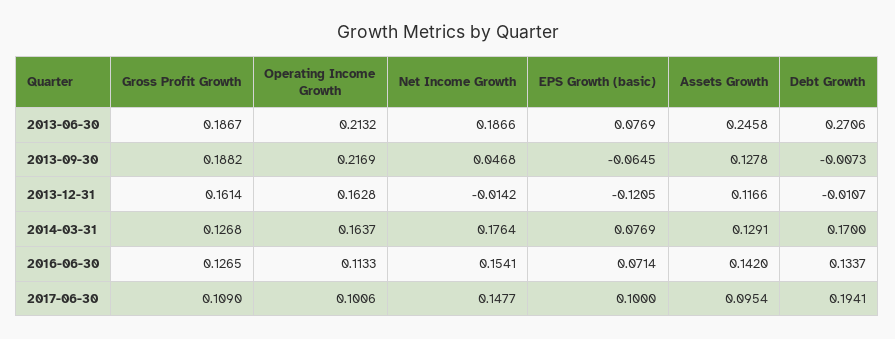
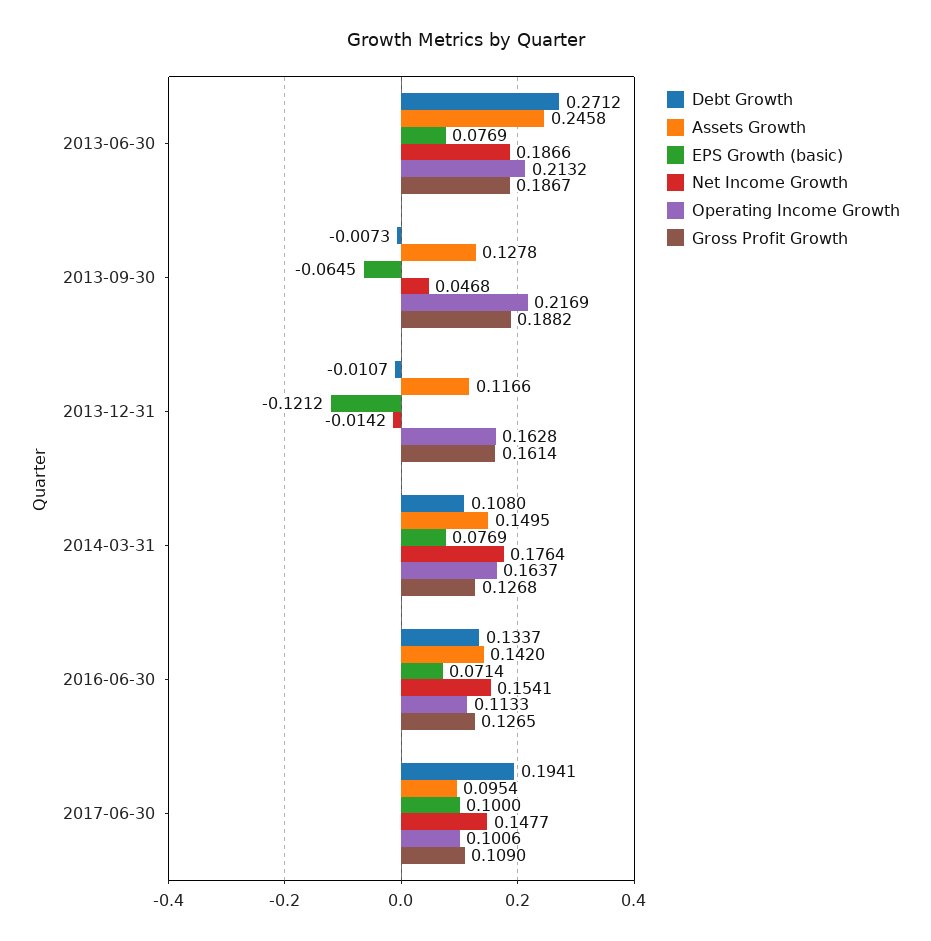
Debt Growth, 2013-06-30: 0.2706 -> 0.2712
EPS Growth (basic), 2013-12-31: -0.1205 -> -0.1212
Assets Growth, 2014-03-31: 0.1291 -> 0.1495
Debt Growth, 2014-03-31: 0.17 -> 0.108

